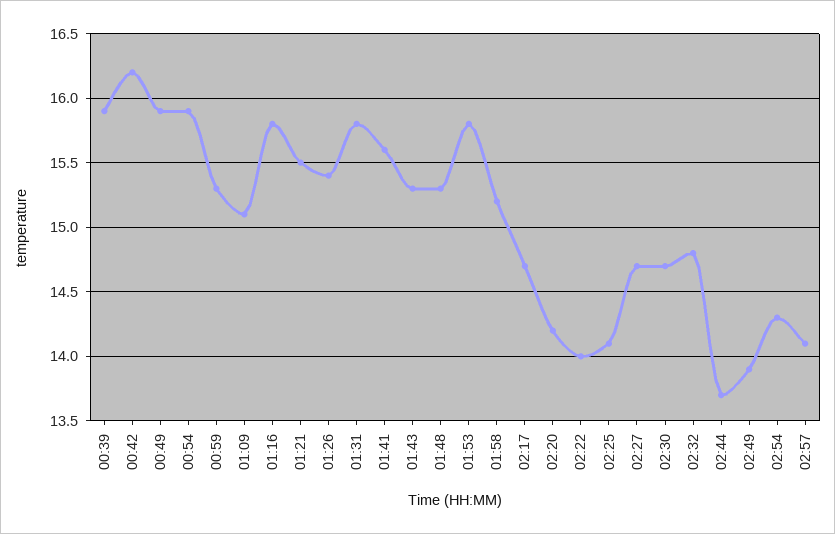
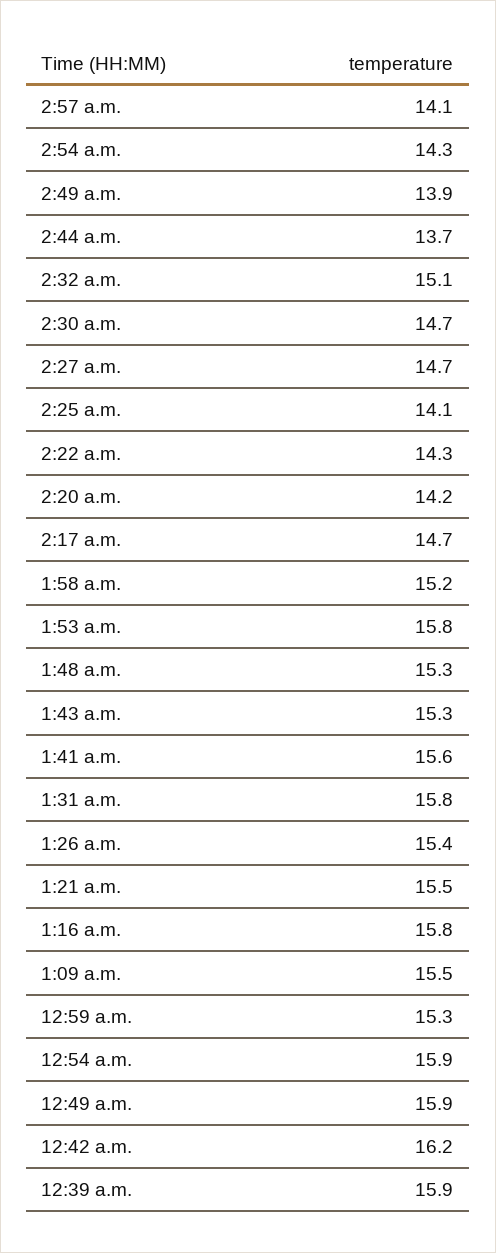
01:09: 15.1 -> 15.5
02:22: 14 -> 14.3
02:32: 14.8 -> 15.1

